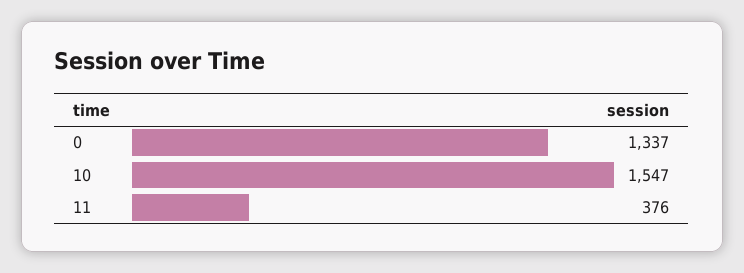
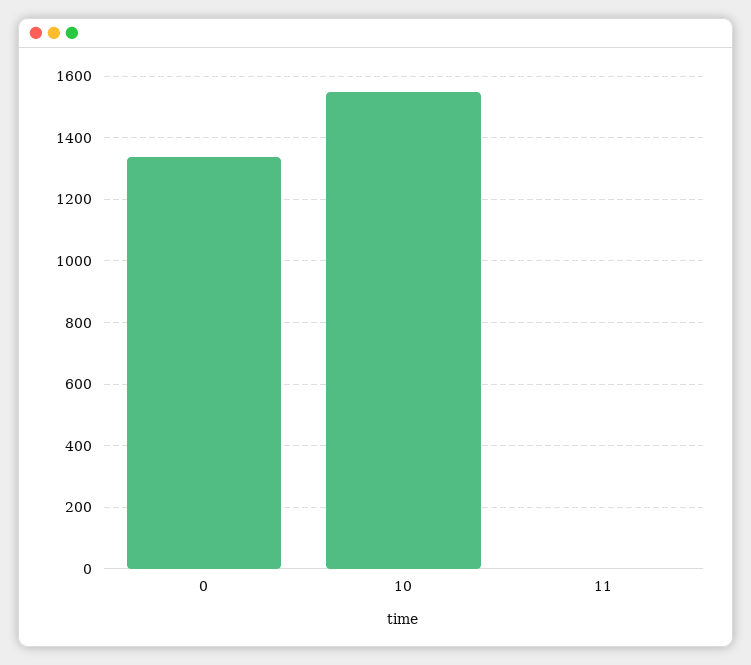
11: 376 -> 0

